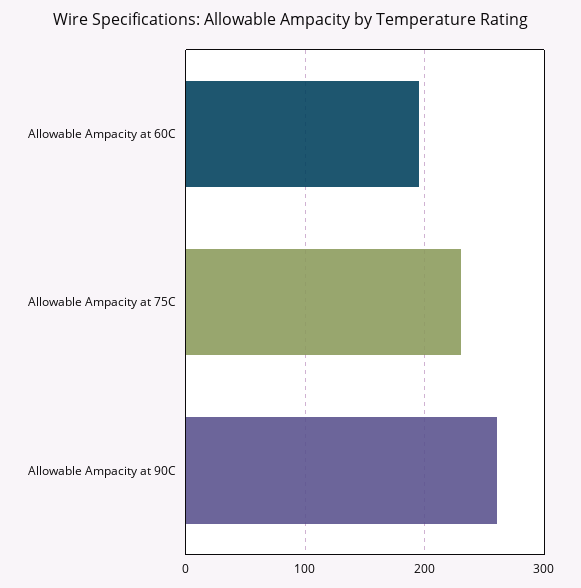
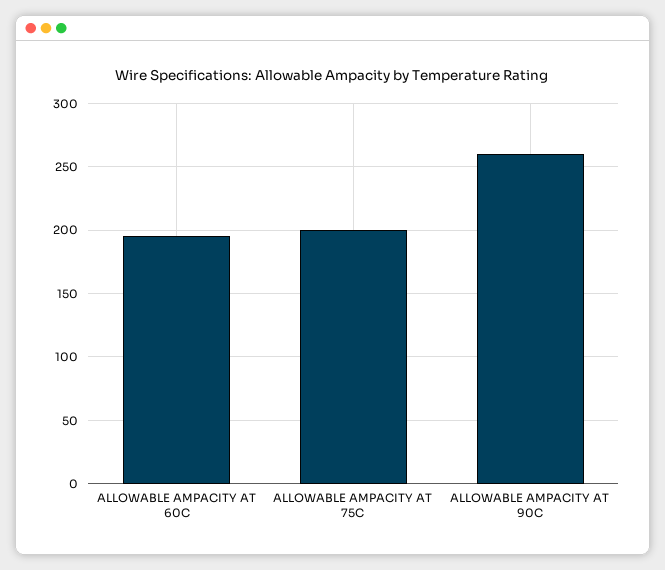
Allowable Ampacity at 75C: 230 -> 200

